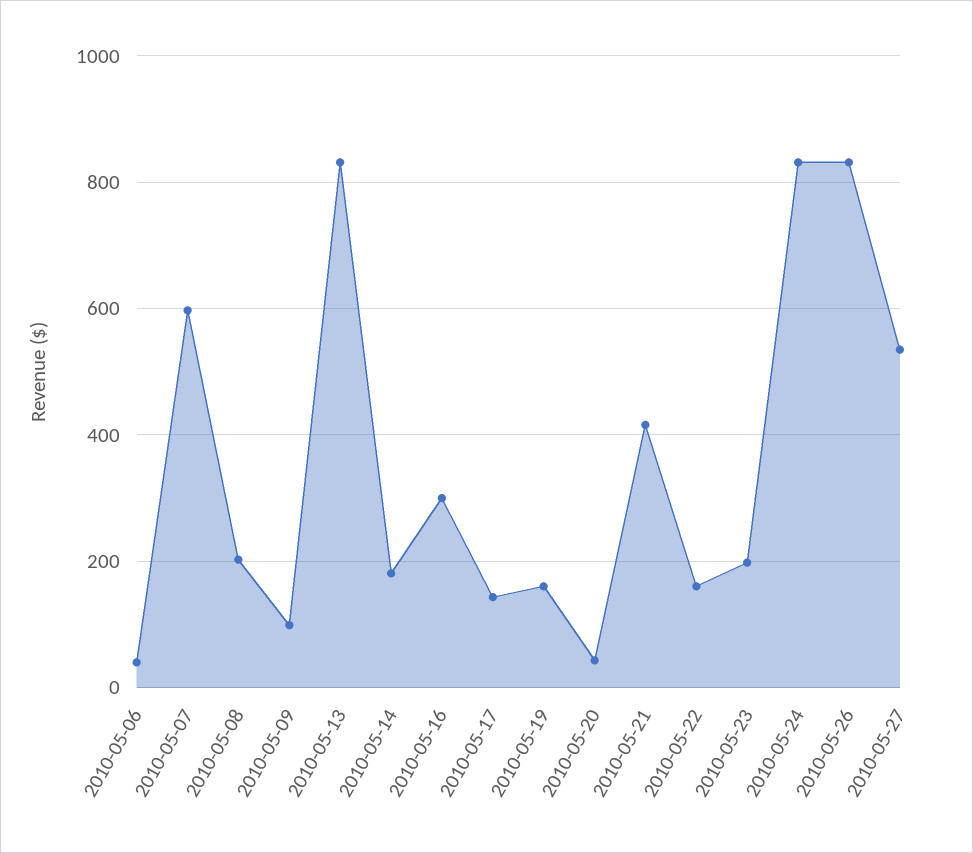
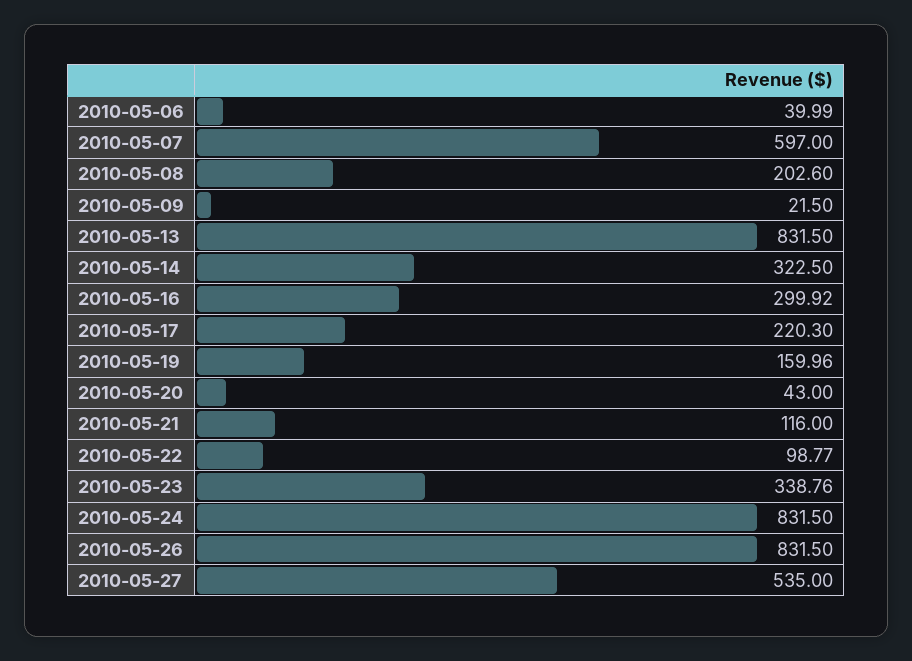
2010-05-09: 100 -> 21.5
2010-05-14: 180 -> 322.5
2010-05-17: 140 -> 220.3
2010-05-21: 420 -> 116
2010-05-22: 160 -> 98.77
2010-05-23: 200 -> 338.76

